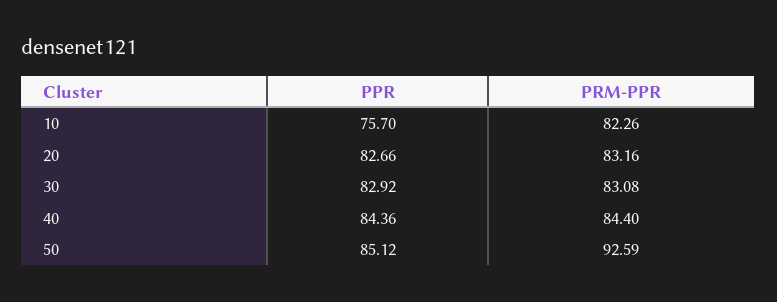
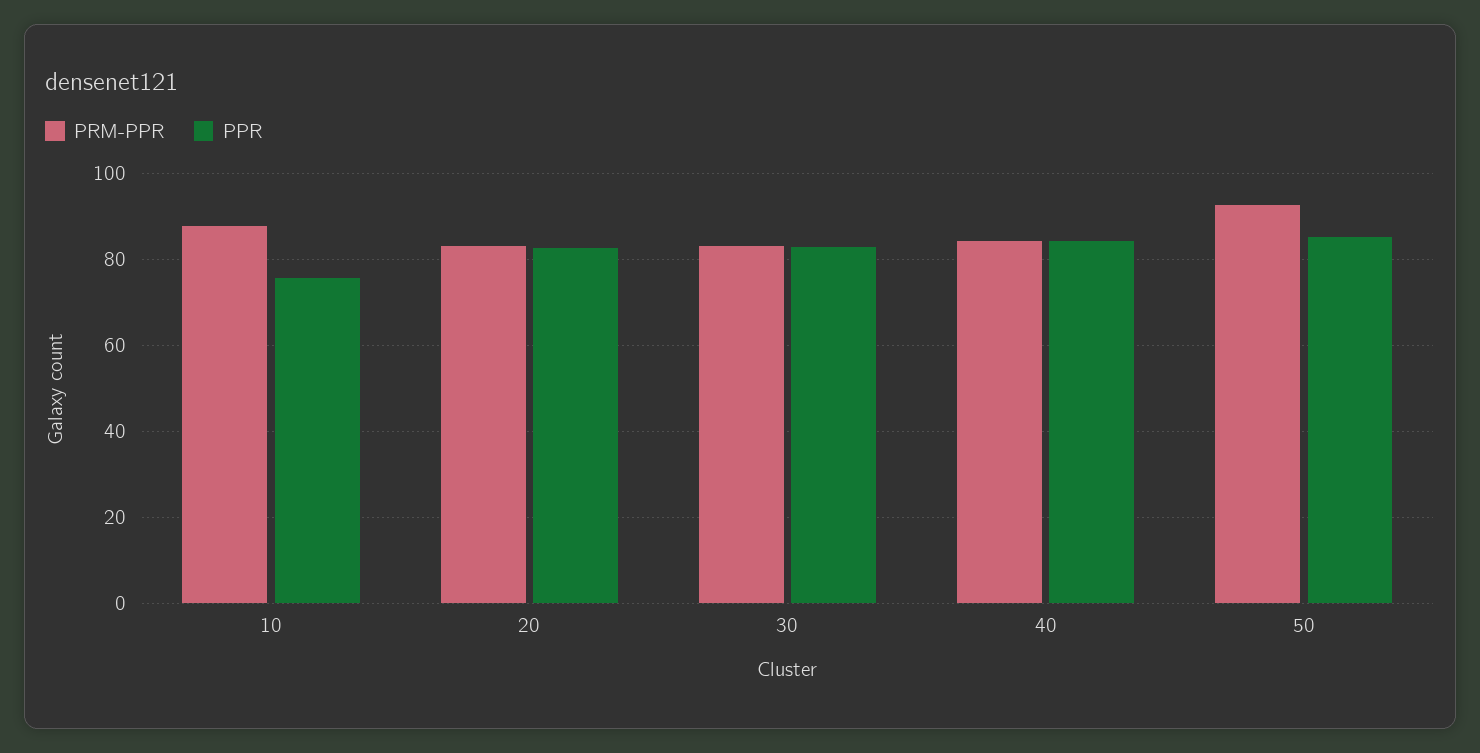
PRM-PPR, 10: 82.26 -> 88

